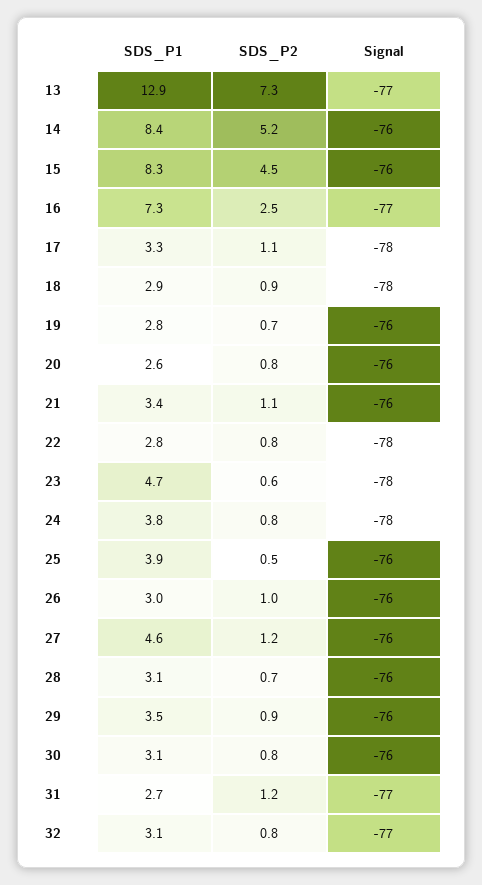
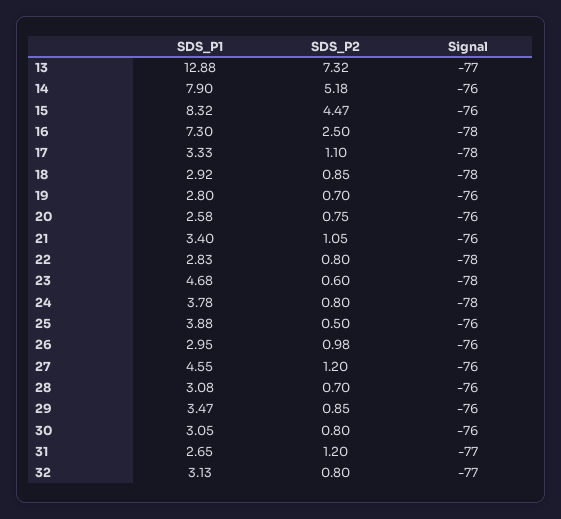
SDS_P1, 14: 8.4 -> 7.9
Signal, 16: -77 -> -78

